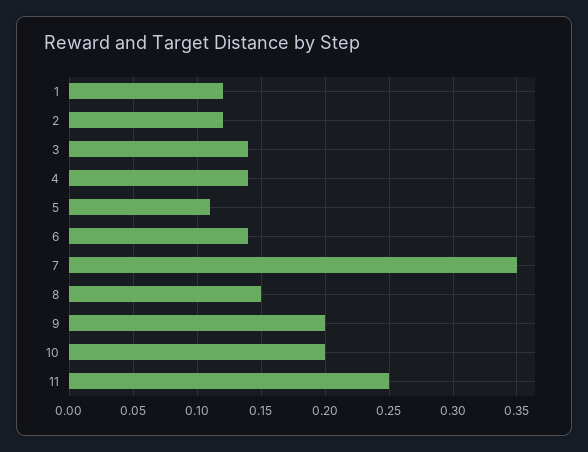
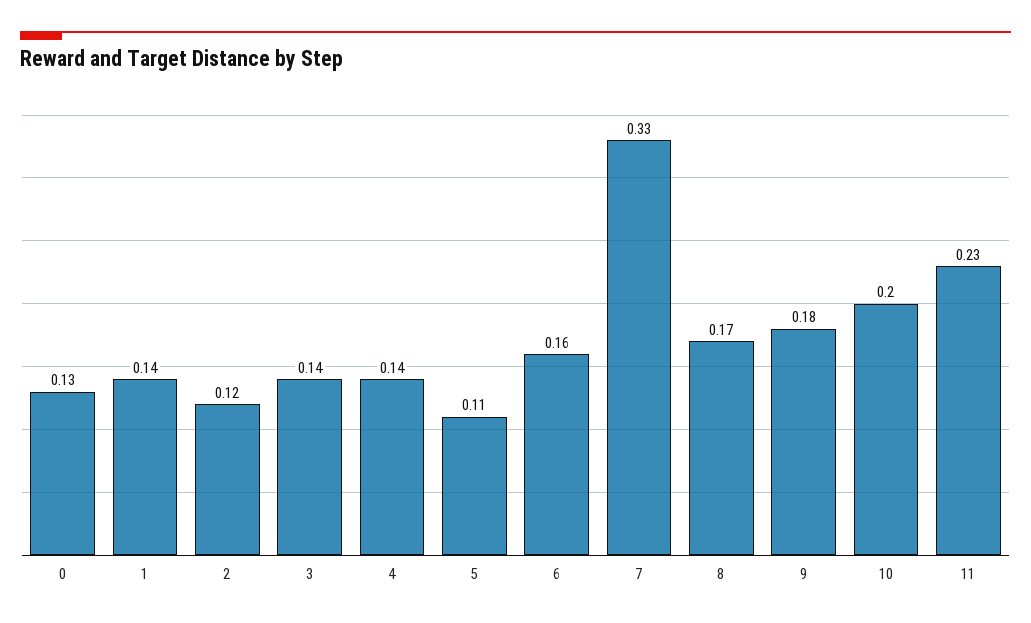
1: 0.12 -> 0.14
6: 0.14 -> 0.16
7: 0.35 -> 0.33
8: 0.15 -> 0.17
9: 0.2 -> 0.18
11: 0.25 -> 0.23
0: none -> 0.13

